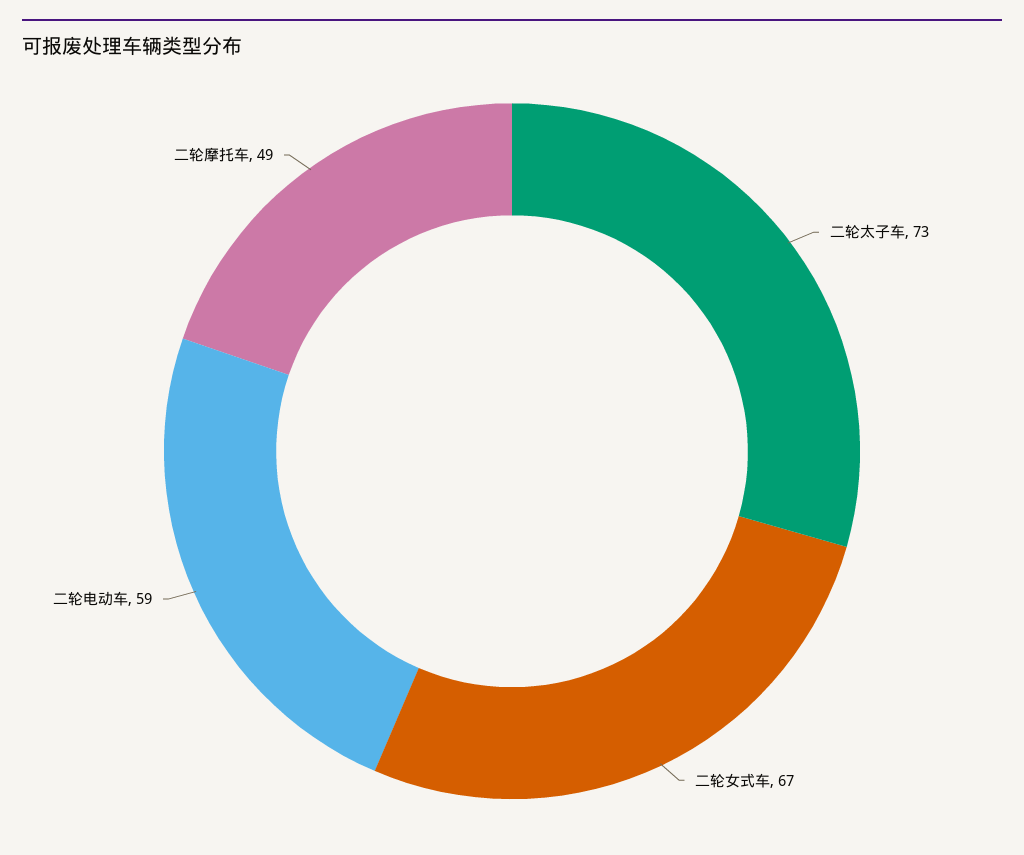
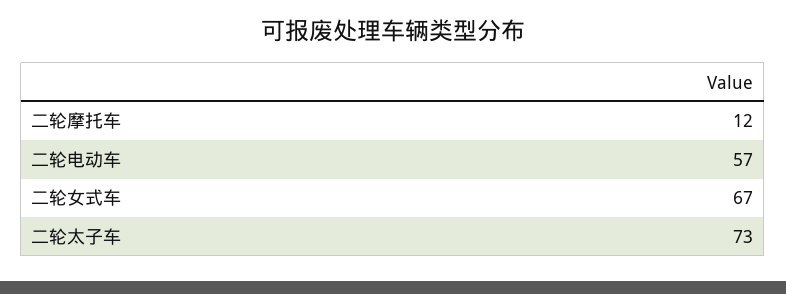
二轮电动车: 59 -> 57
二轮摩托车: 49 -> 12

